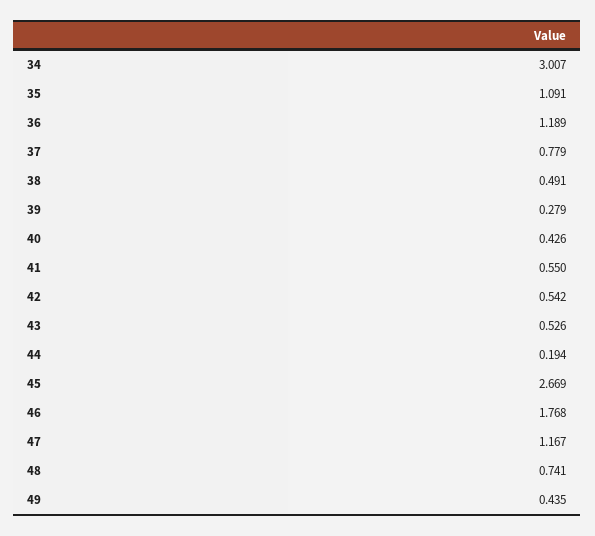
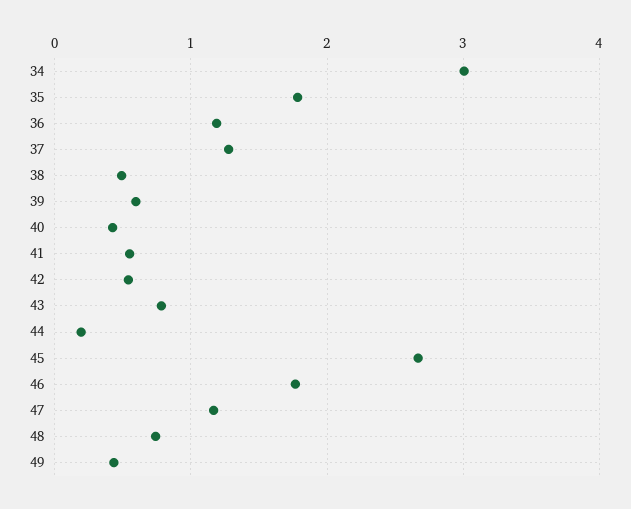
35: 1.091 -> 1.8
37: 0.779 -> 1.3
39: 0.279 -> 0.6
43: 0.526 -> 0.8

